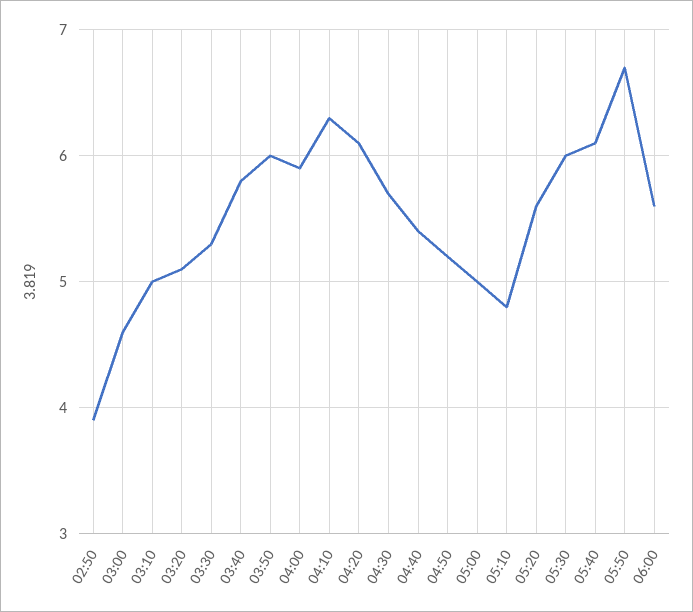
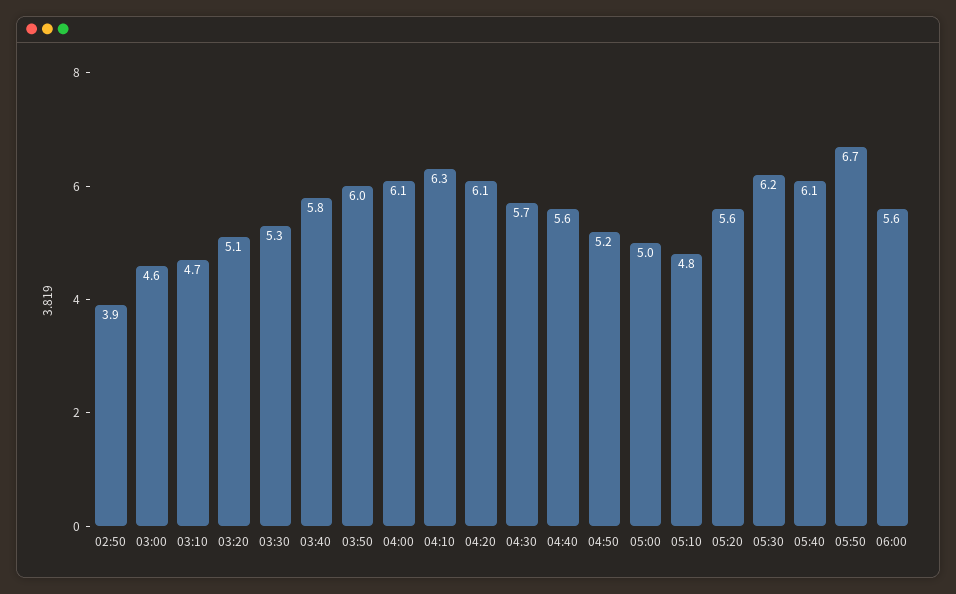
03:10: 5 -> 4.7
04:00: 5.9 -> 6.1
04:40: 5.4 -> 5.6
05:30: 6 -> 6.2

